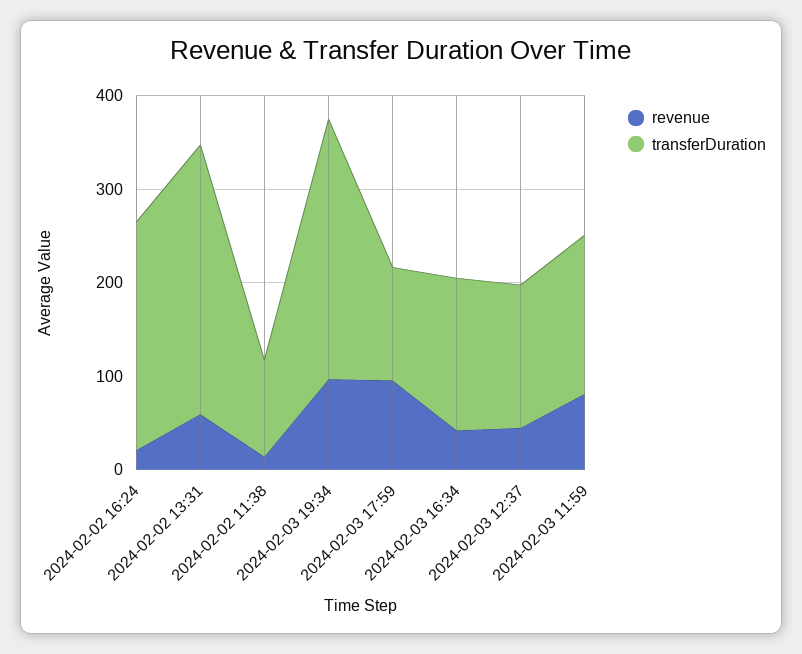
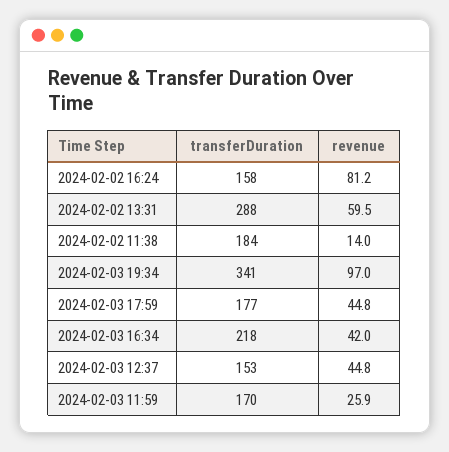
revenue, 2024-02-02 16:24: 20 -> 81.2
transferDuration, 2024-02-02 16:24: 240 -> 158
transferDuration, 2024-02-02 11:38: 100 -> 184
transferDuration, 2024-02-03 19:34: 280 -> 341
revenue, 2024-02-03 17:59: 100 -> 44.8
transferDuration, 2024-02-03 17:59: 120 -> 177
transferDuration, 2024-02-03 16:34: 160 -> 218
revenue, 2024-02-03 11:59: 80 -> 25.9

